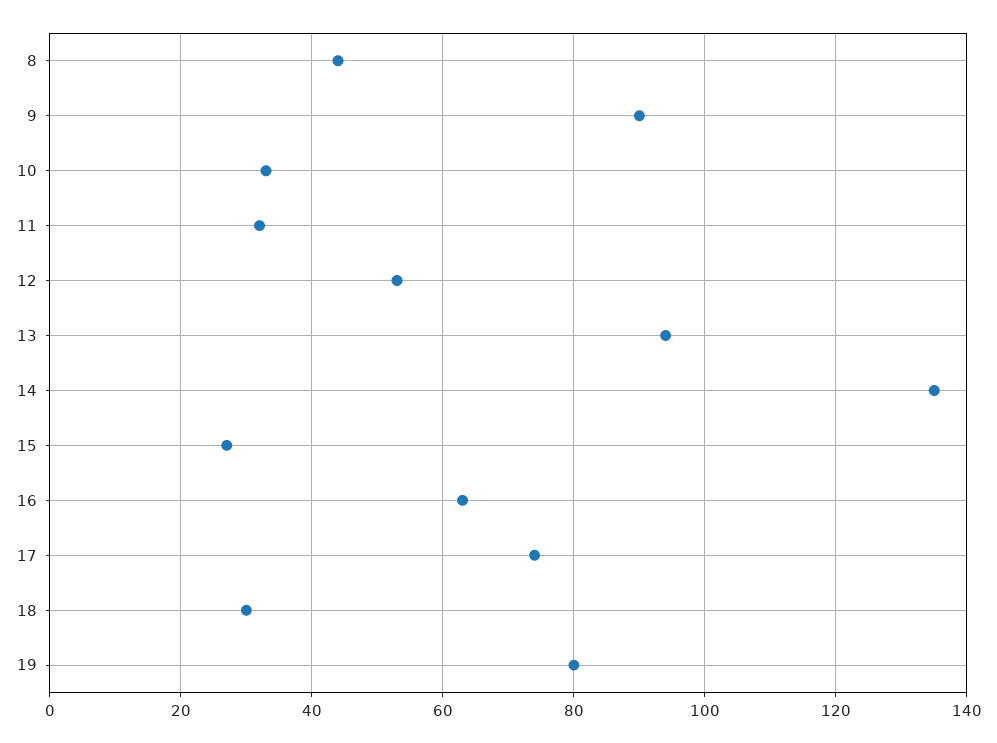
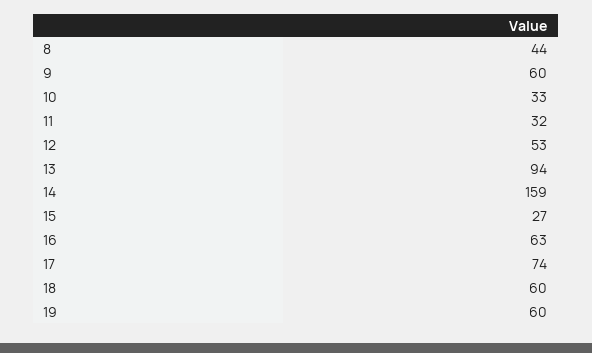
9: 90 -> 60
14: 135 -> 159
18: 30 -> 60
19: 80 -> 60

